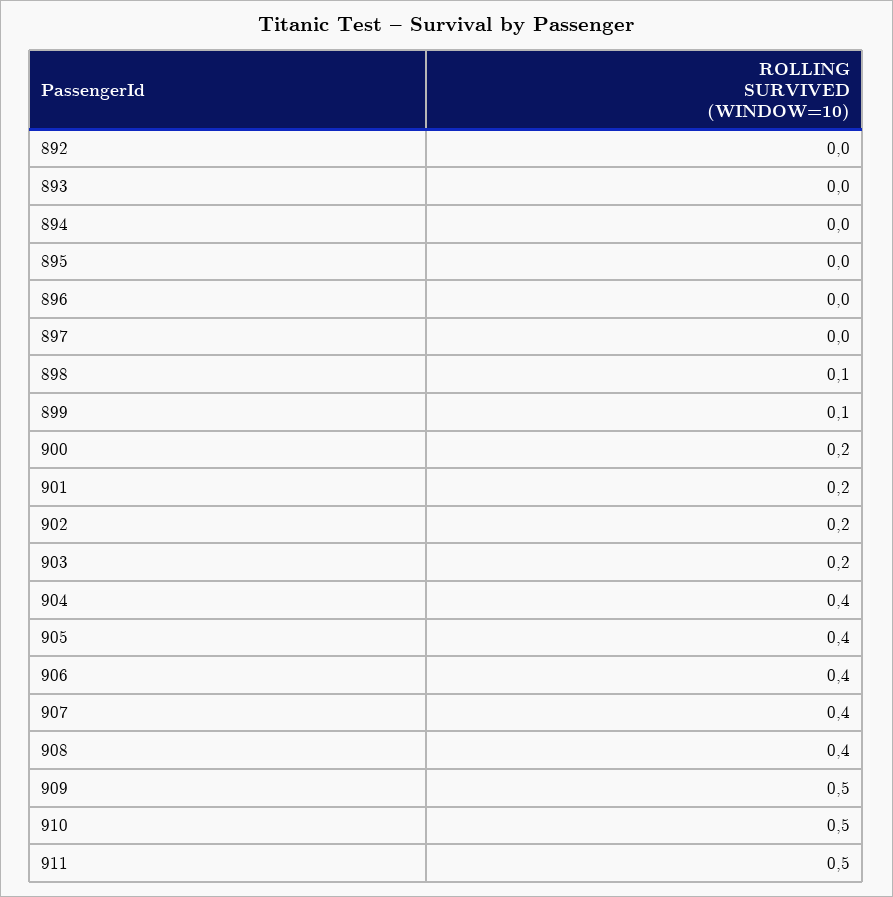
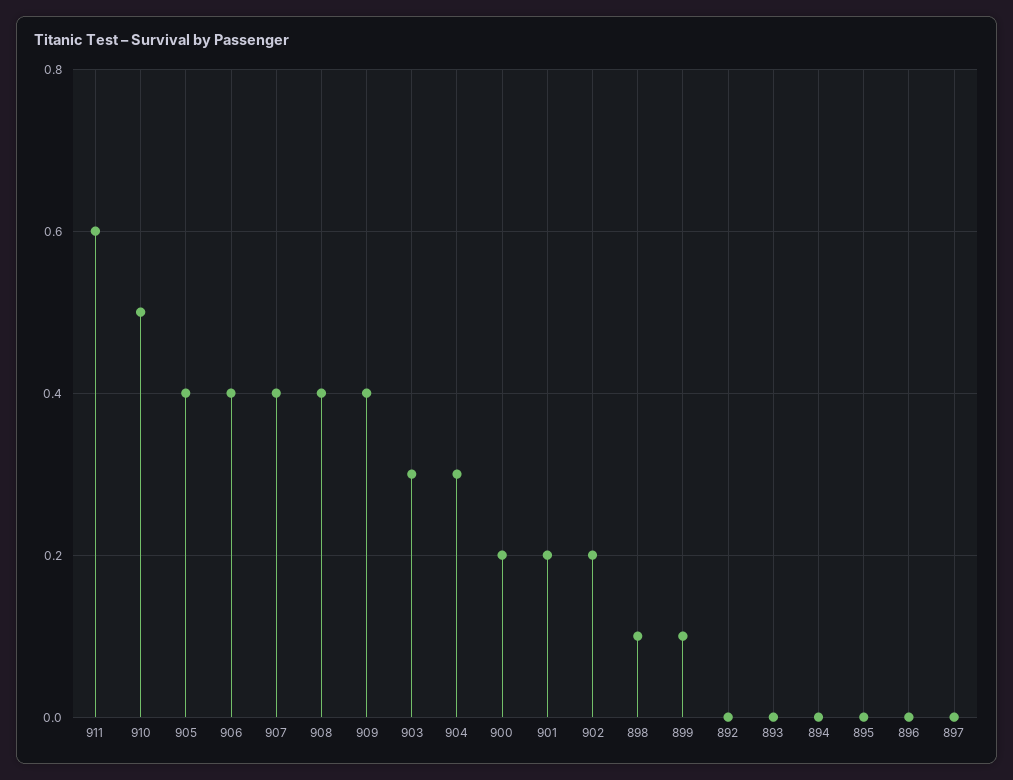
903: 0.2 -> 0.3
904: 0.4 -> 0.3
909: 0.5 -> 0.4
911: 0.5 -> 0.6

